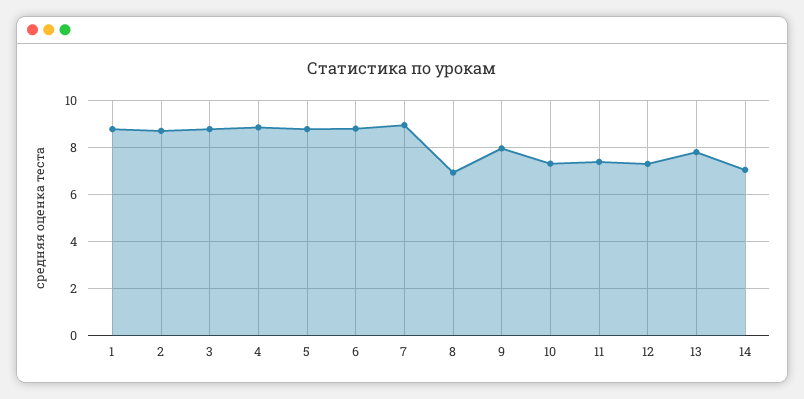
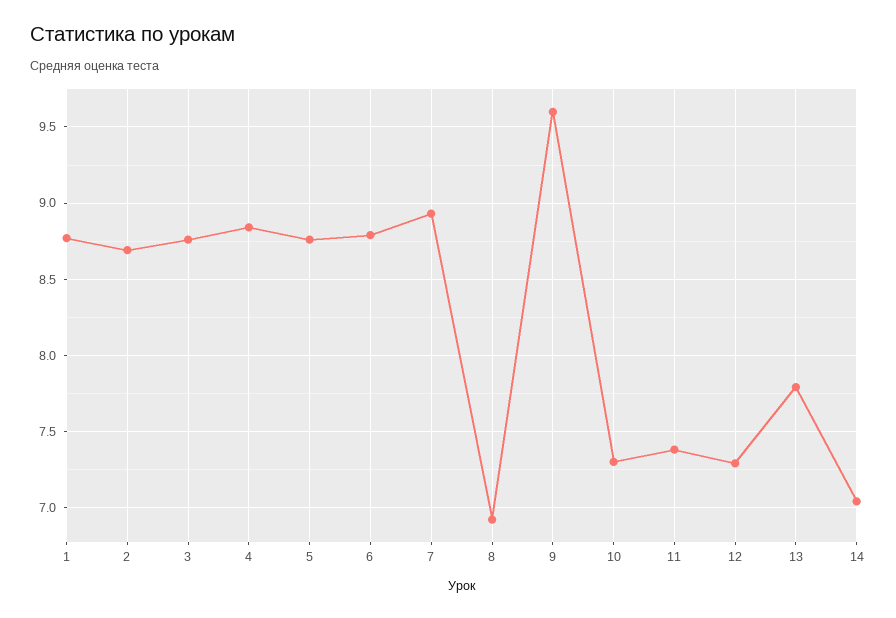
9: 8 -> 9.6

